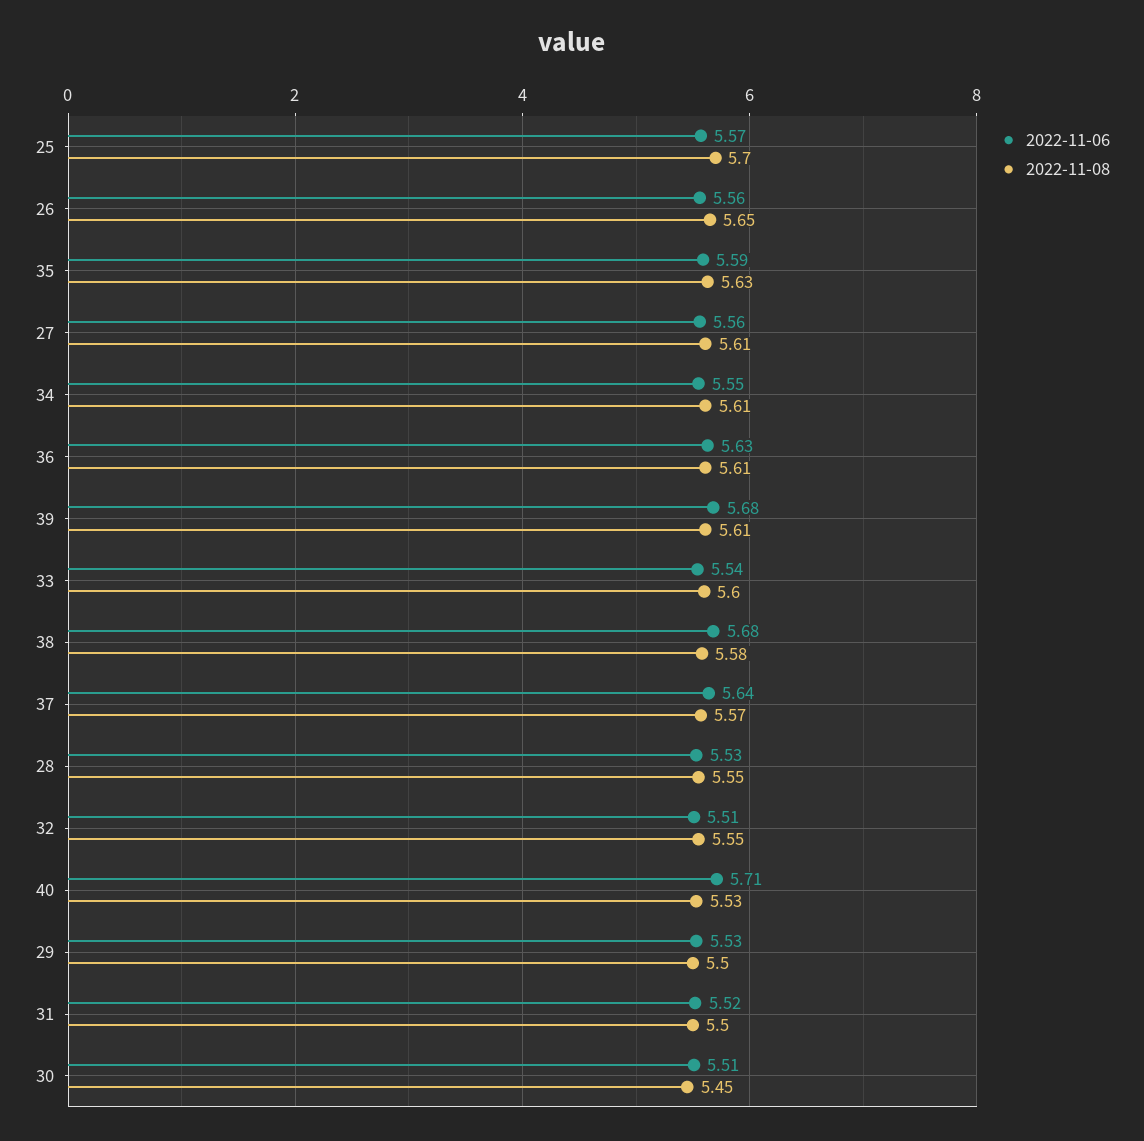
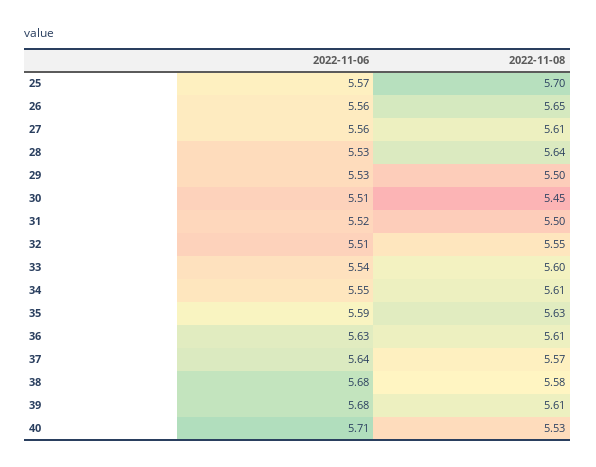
2022-11-08, 28: 5.55 -> 5.64

